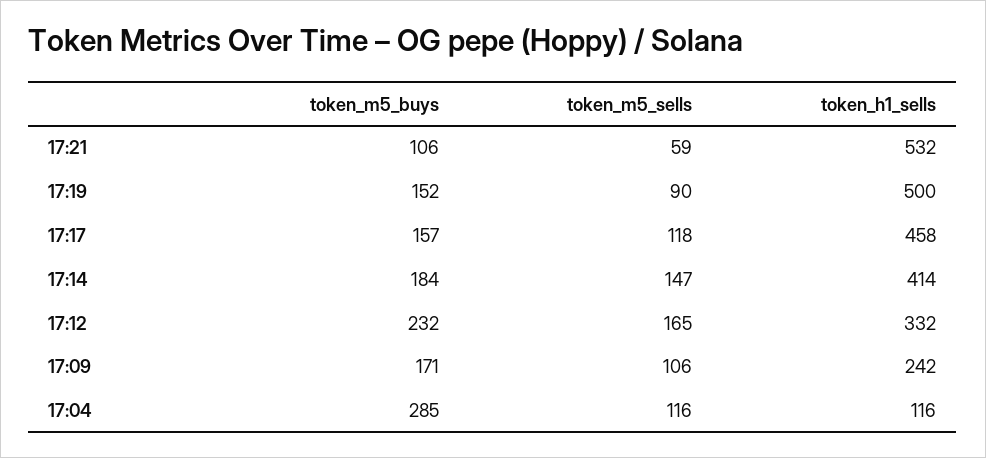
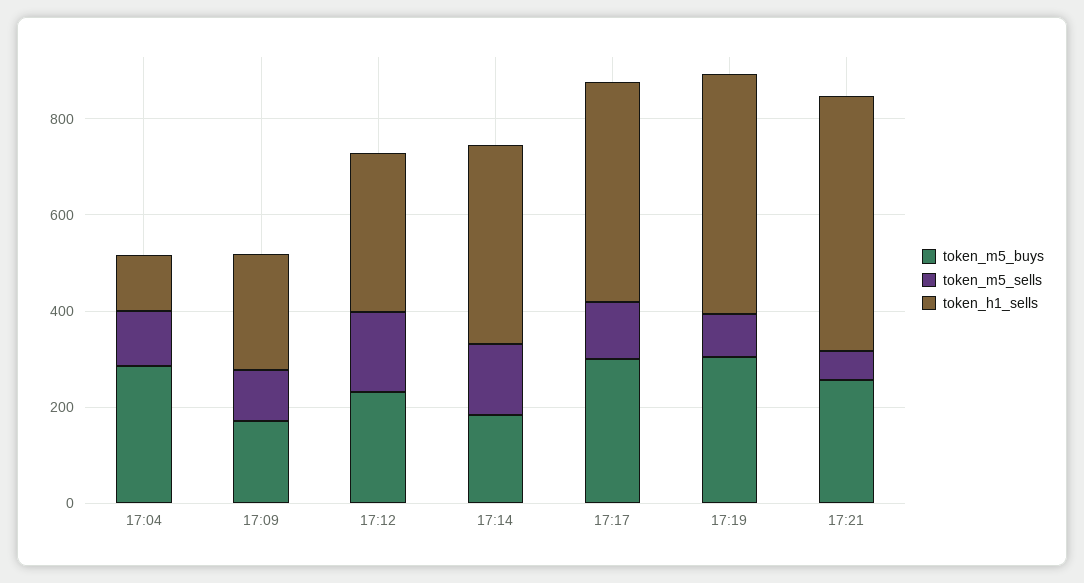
token_m5_buys, 17:21: 106 -> 250
token_m5_buys, 17:19: 152 -> 300
token_m5_buys, 17:17: 157 -> 300

